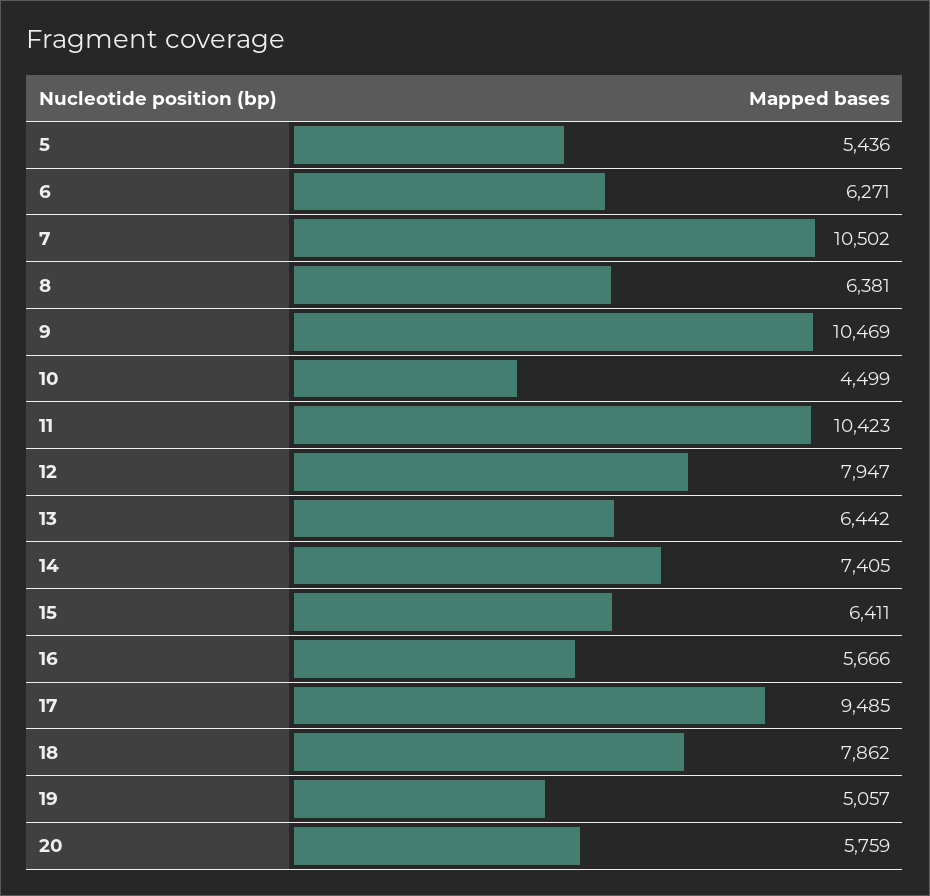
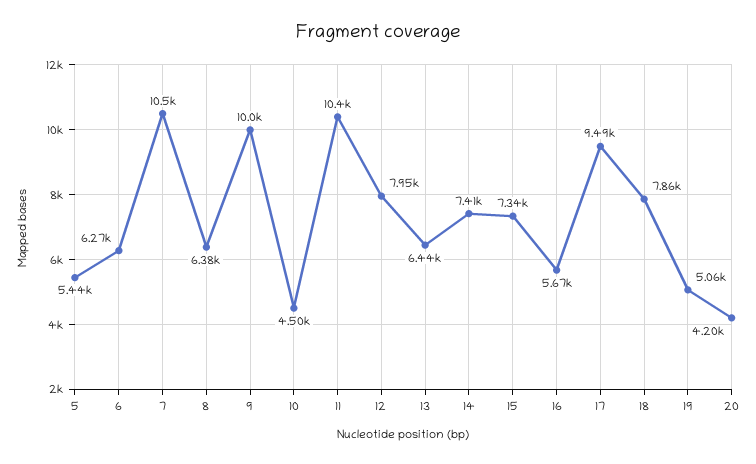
9: 10469 -> 10000
15: 6411 -> 7340
20: 5759 -> 4200

